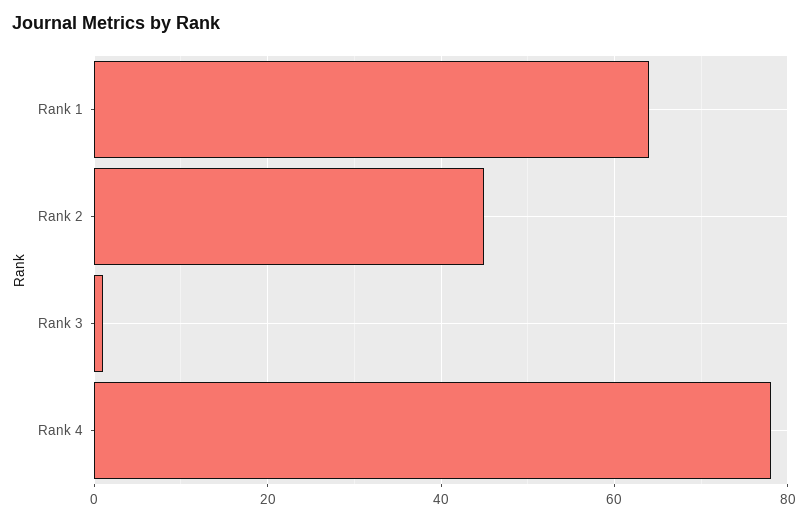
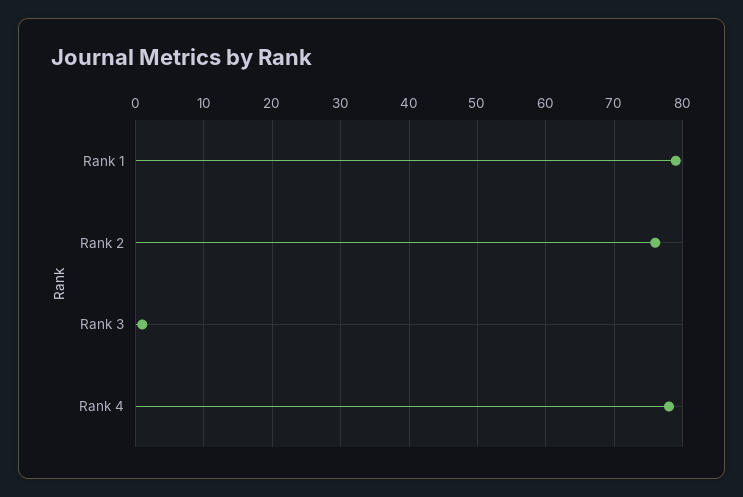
Rank 1: 65 -> 79
Rank 2: 45 -> 76

